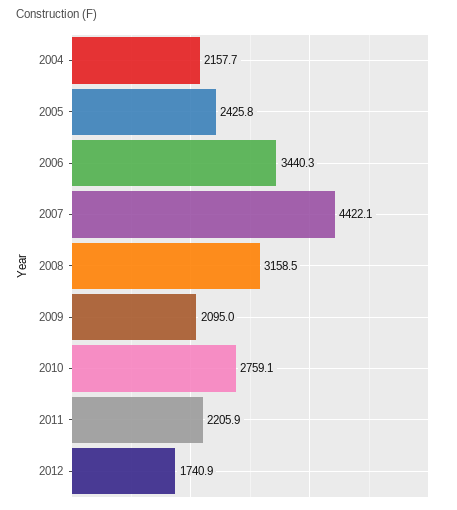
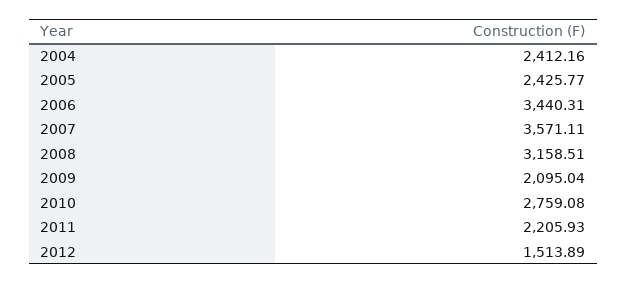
2004: 2157.7 -> 2412.16
2007: 4422.1 -> 3571.11
2012: 1740.9 -> 1513.89

